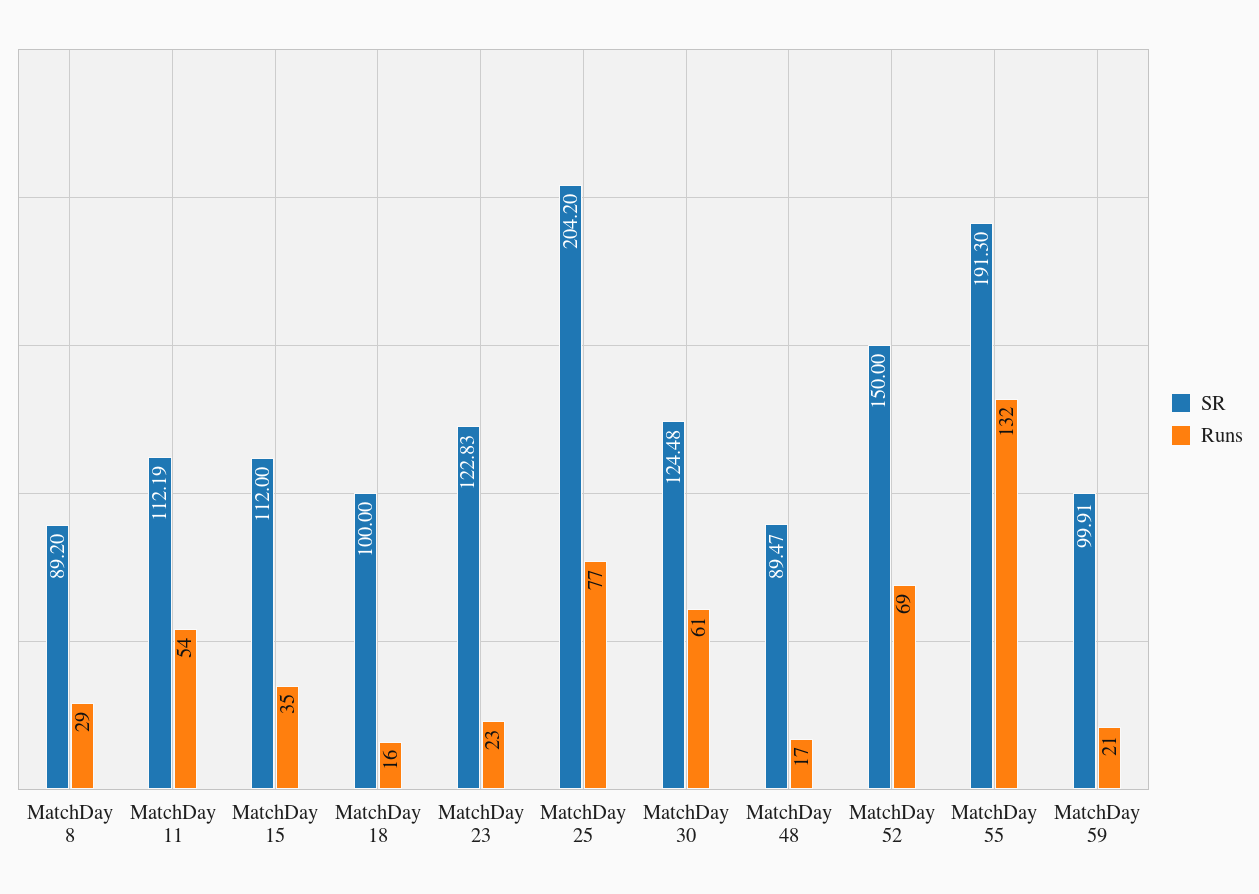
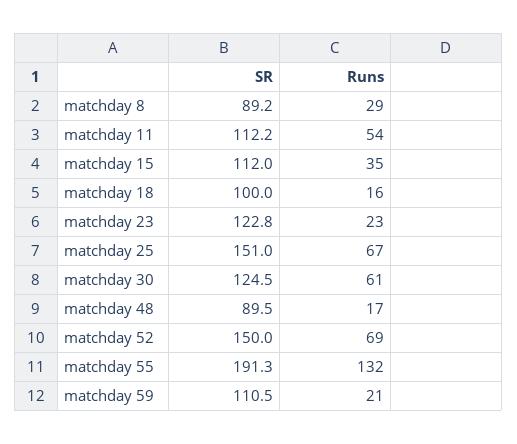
SR, MatchDay 25: 204.2 -> 151
Runs, MatchDay 25: 77 -> 67
SR, MatchDay 59: 99.91 -> 110.5

